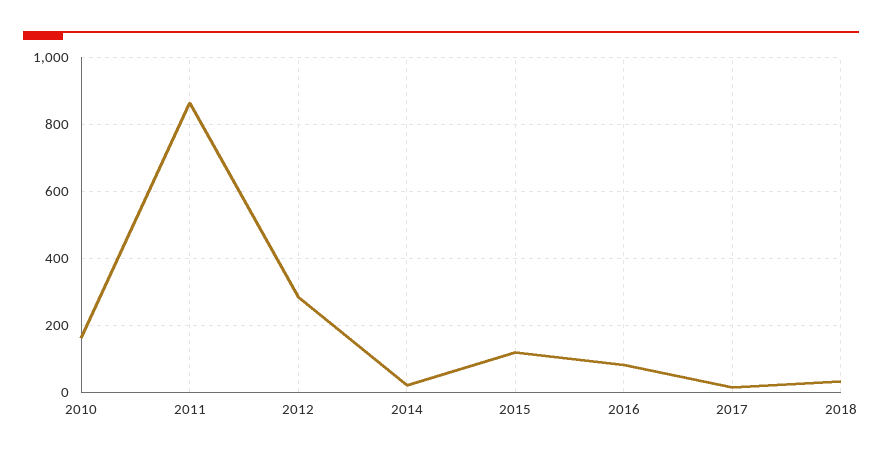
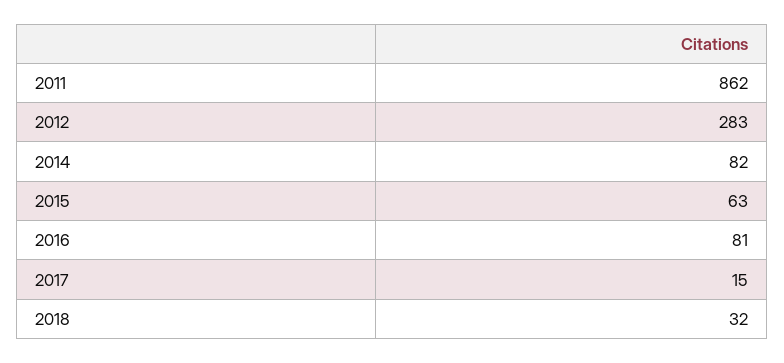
2010: 160 -> none
2014: 20 -> 82
2015: 120 -> 63

